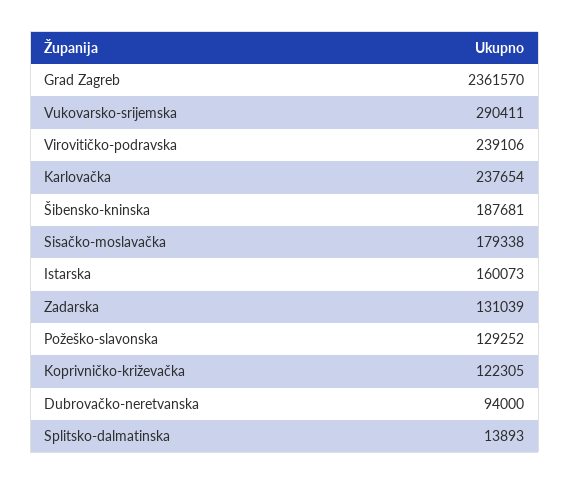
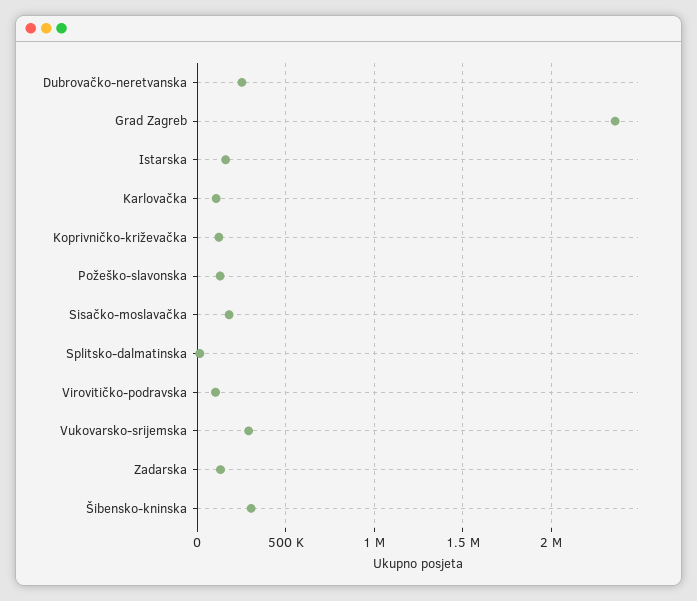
Virovitičko-podravska: 239106 -> 100000
Karlovačka: 237654 -> 100000
Šibensko-kninska: 187681 -> 300000
Dubrovačko-neretvanska: 94000 -> 250000

